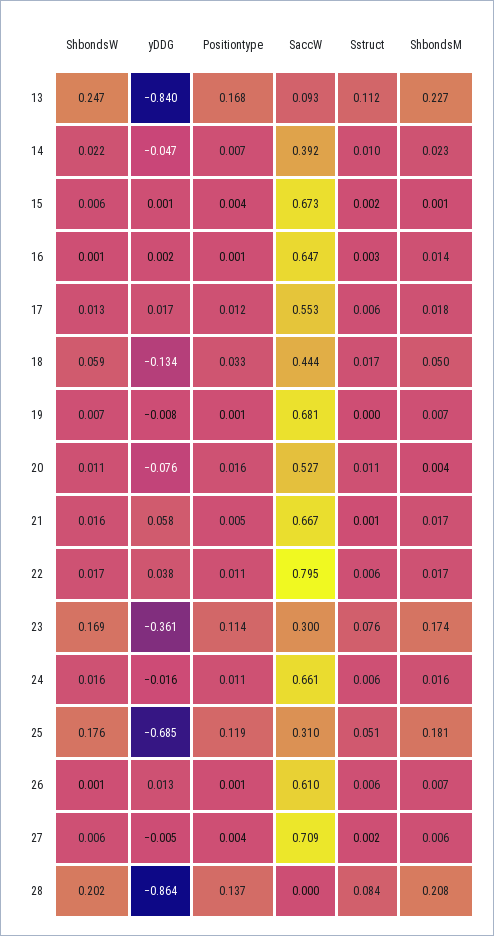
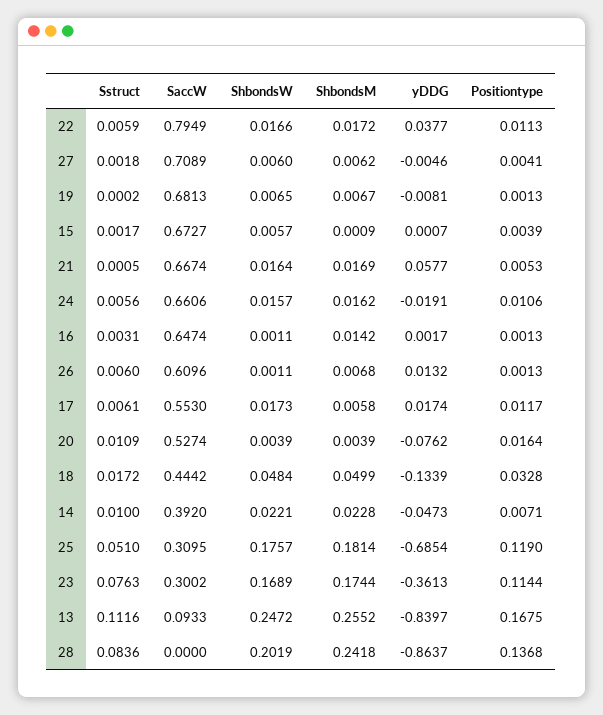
ShbondsM, 13: 0.227 -> 0.2552
ShbondsW, 17: 0.013 -> 0.0173
ShbondsM, 17: 0.018 -> 0.0058
ShbondsW, 18: 0.059 -> 0.0484
ShbondsW, 20: 0.011 -> 0.0039
yDDG, 24: -0.016 -> -0.0191
ShbondsM, 28: 0.208 -> 0.2418

